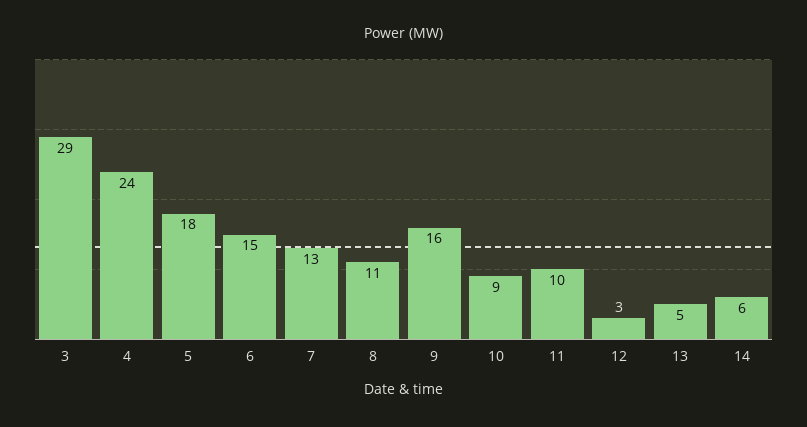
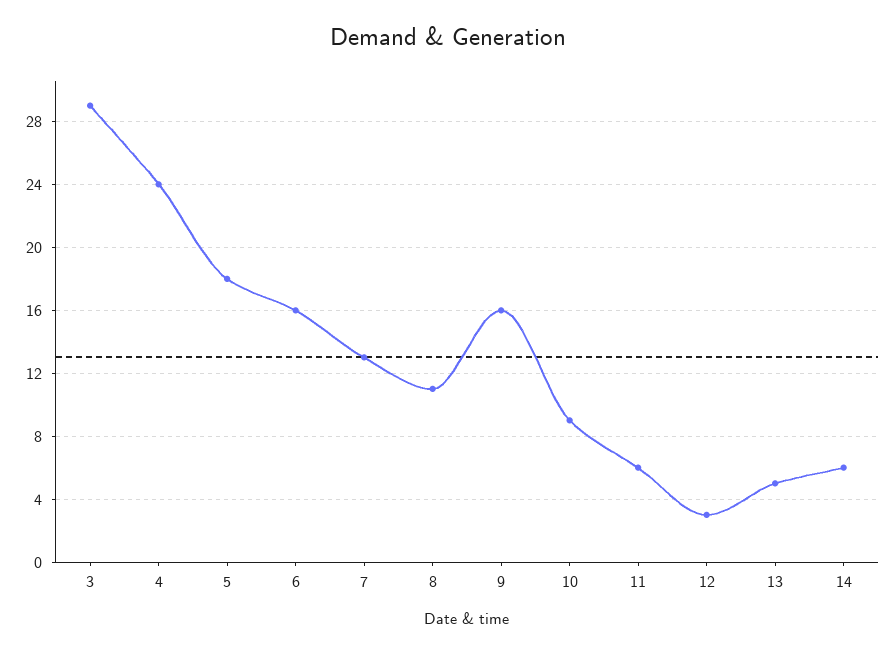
6: 15 -> 16
11: 10 -> 6

